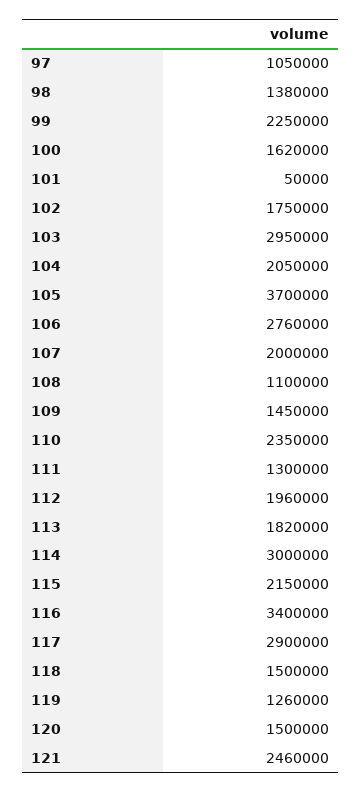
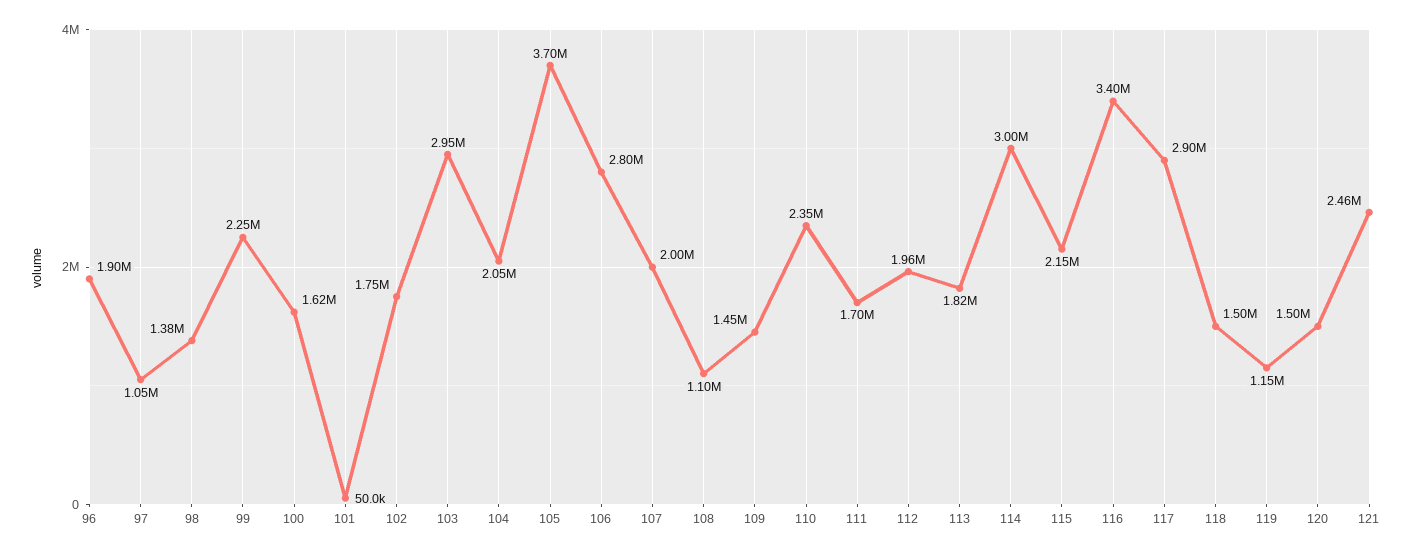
106: 2760000 -> 2800000
111: 1300000 -> 1700000
119: 1260000 -> 1150000
96: none -> 1900000

